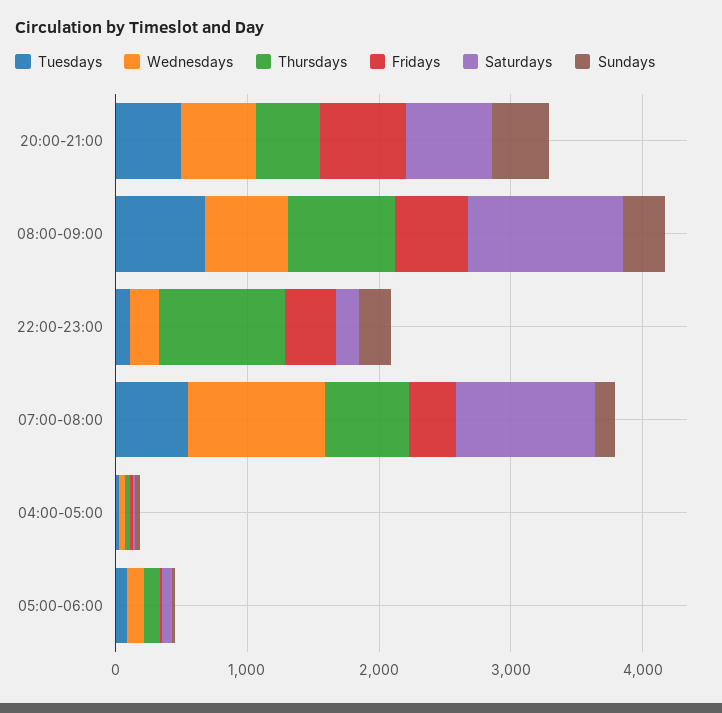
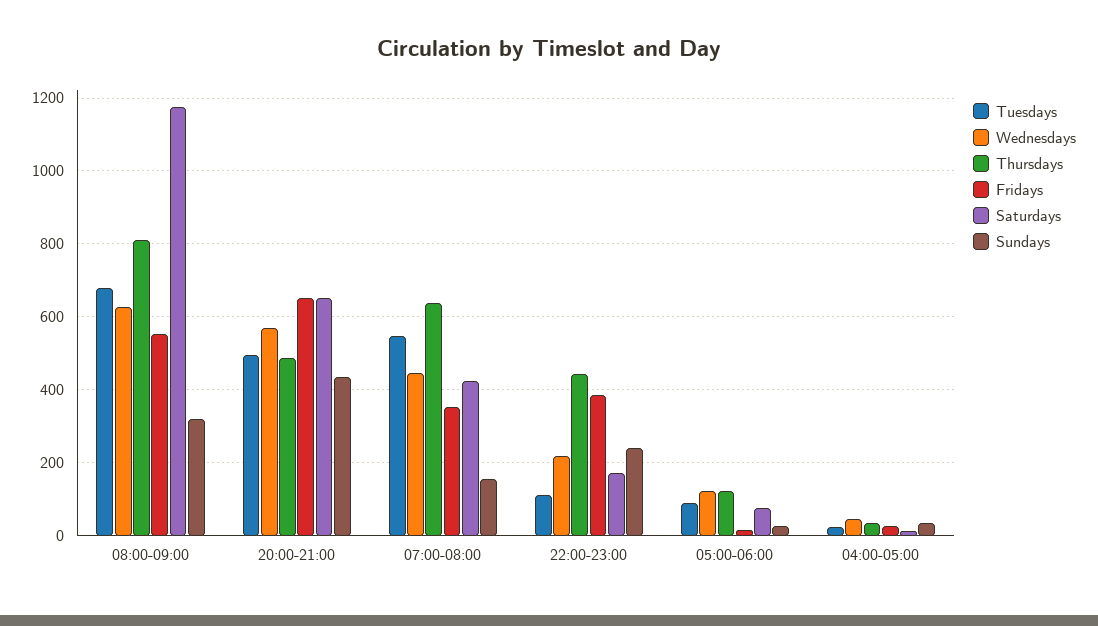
Thursdays, 22:00-23:00: 1000 -> 440
Wednesdays, 07:00-08:00: 1000 -> 440
Saturdays, 07:00-08:00: 1000 -> 420

